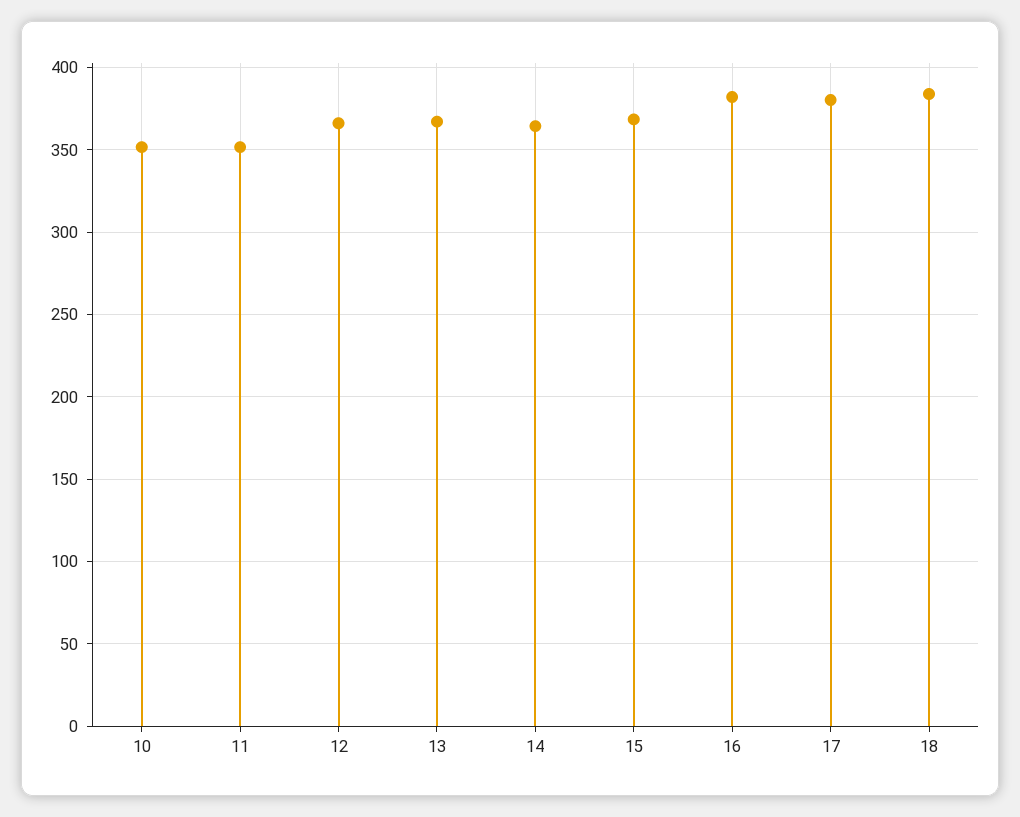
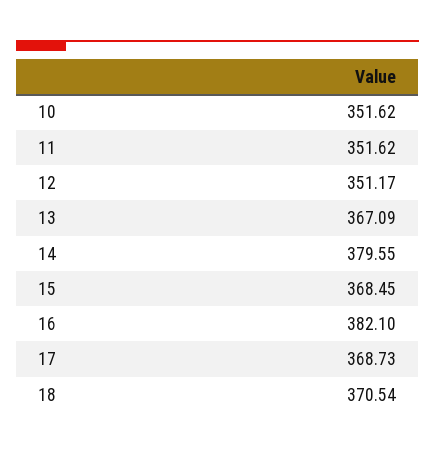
12: 365 -> 351.17
14: 365 -> 379.55
17: 380 -> 368.73
18: 385 -> 370.54

